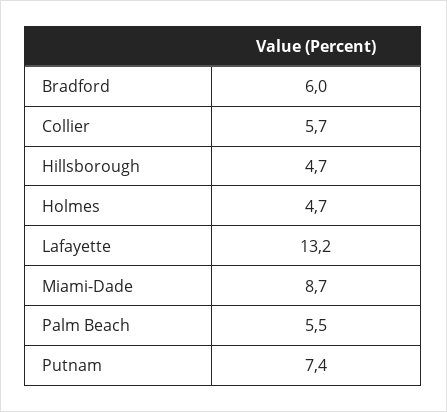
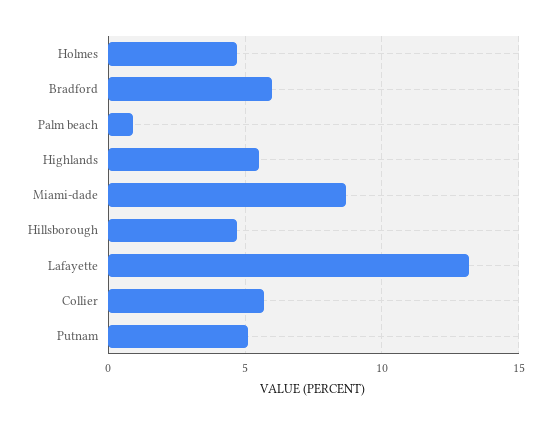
Palm Beach: 5.5 -> 1
Putnam: 7.4 -> 5
Highlands: none -> 5.5

